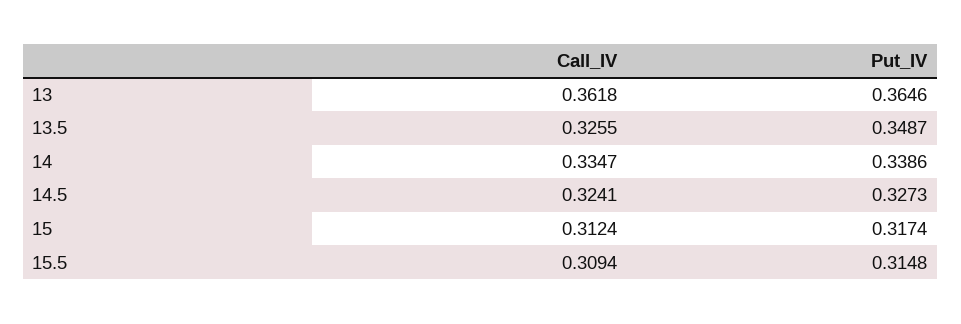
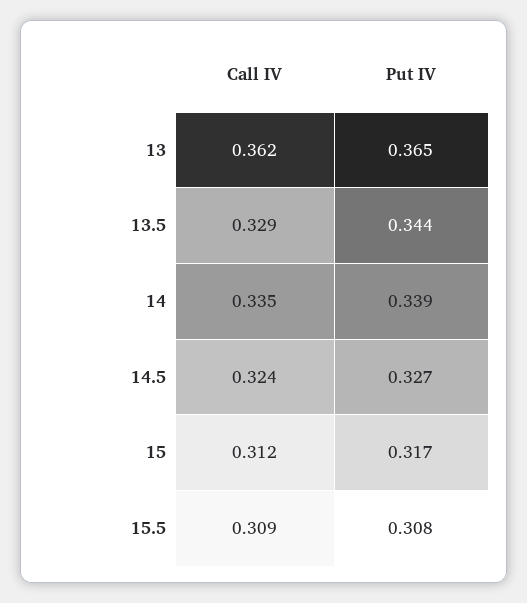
Call_IV, 13.5: 0.3255 -> 0.329
Put_IV, 13.5: 0.3487 -> 0.344
Put_IV, 15.5: 0.3148 -> 0.308

